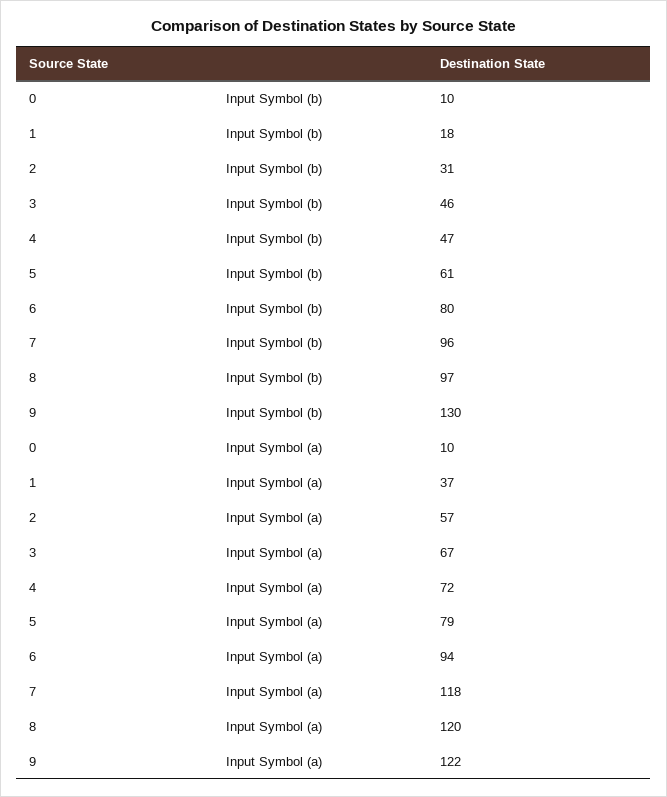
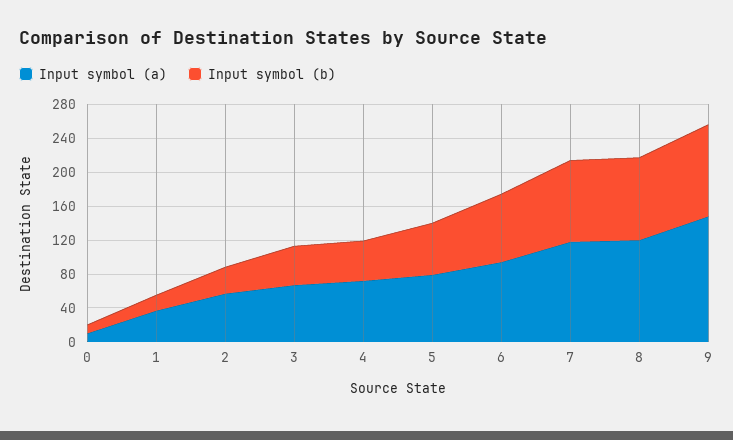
Input Symbol (b), 9: 130 -> 110
Input Symbol (a), 9: 122 -> 150

